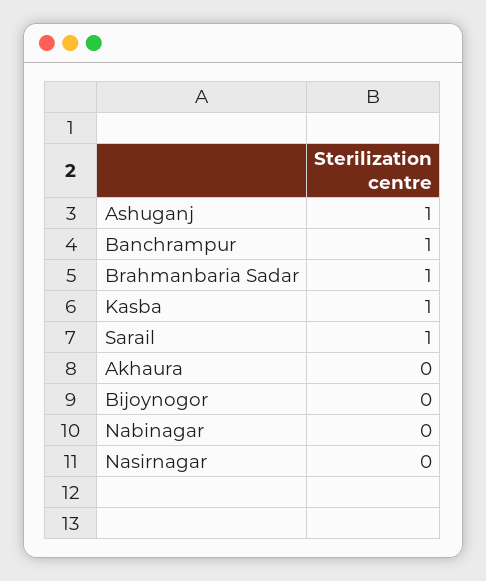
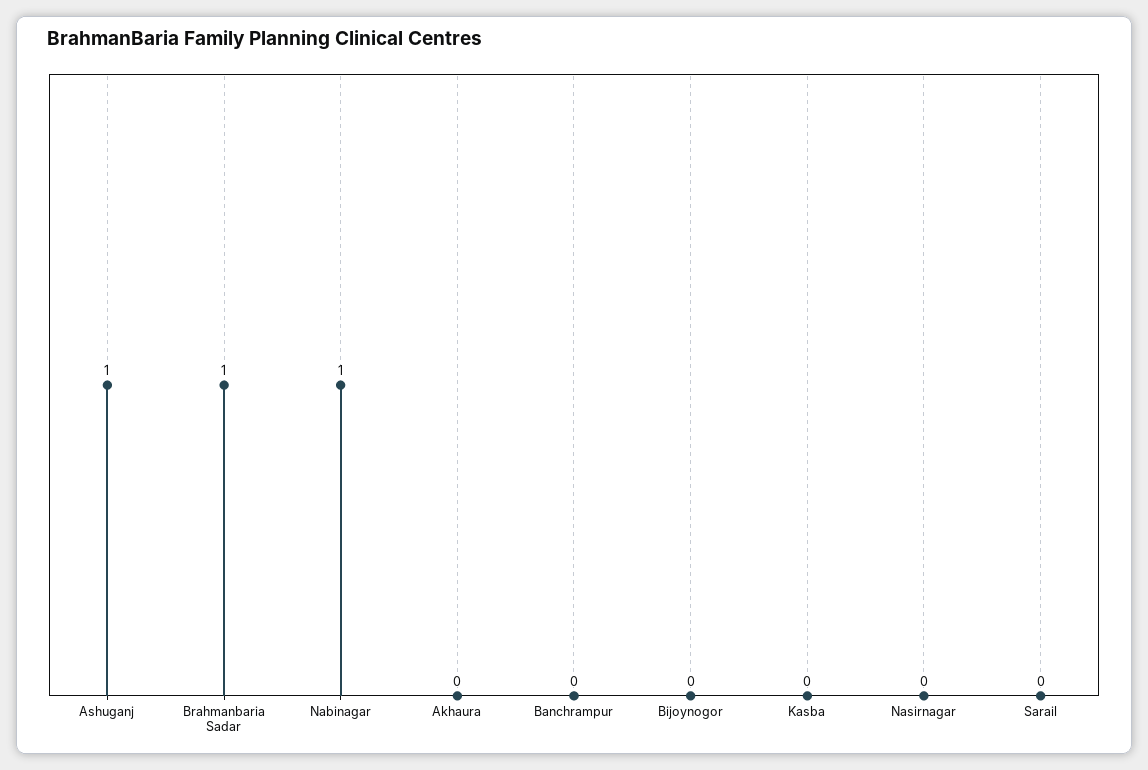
Banchrampur: 1 -> 0
Kasba: 1 -> 0
Sarail: 1 -> 0
Nabinagar: 0 -> 1

